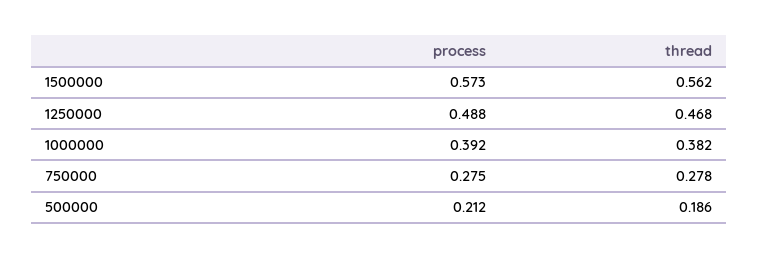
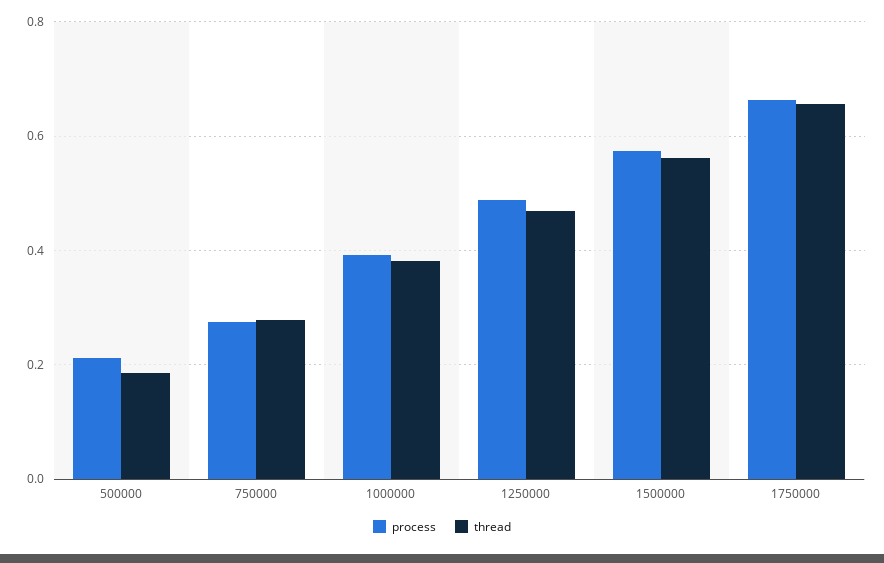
process, 1750000: none -> 0.66
thread, 1750000: none -> 0.66

